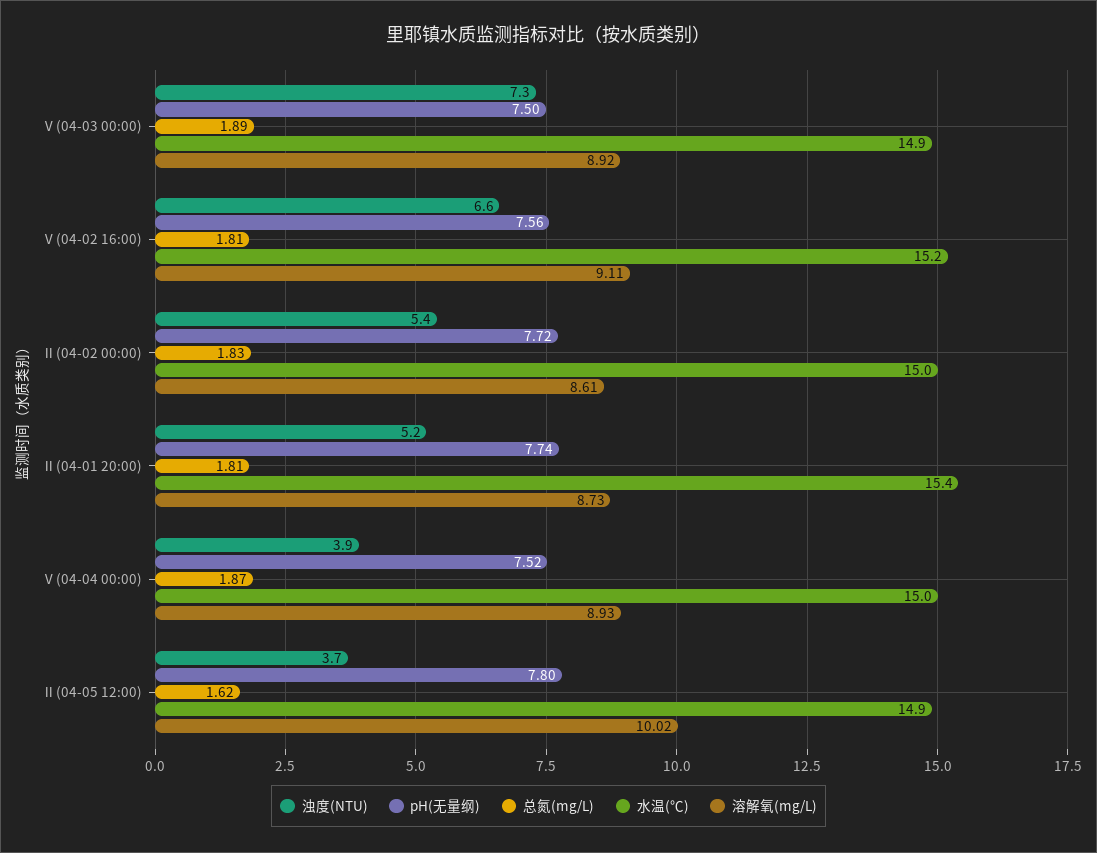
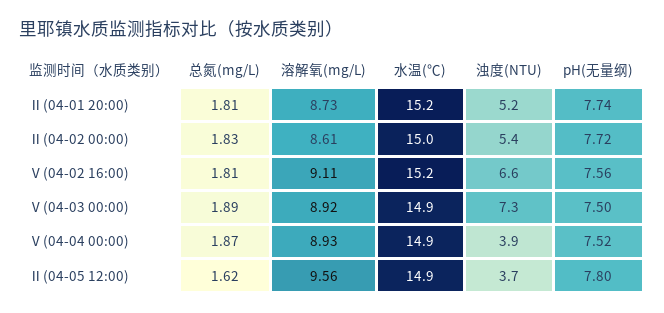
水温(℃), Ⅱ(04-01 20:00): 15.4 -> 15.2
水温(℃), Ⅴ(04-04 00:00): 15 -> 14.9
溶解氧(mg/L), Ⅱ(04-05 12:00): 10.02 -> 9.56

